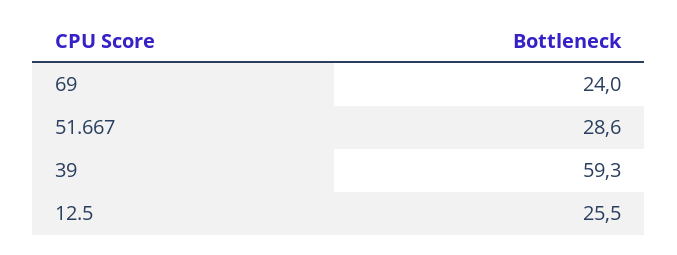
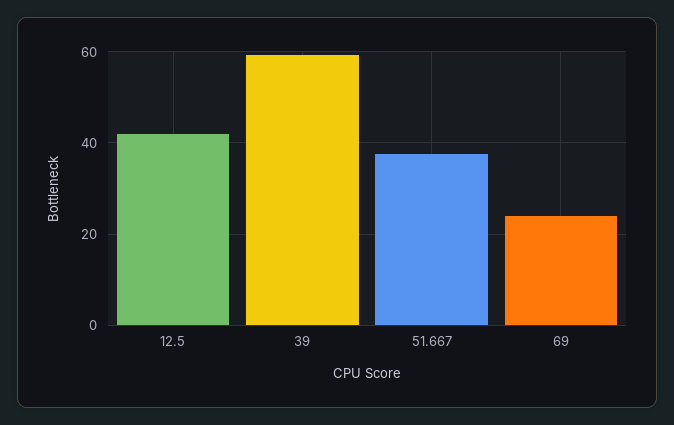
51.667: 28.6 -> 38
12.5: 25.5 -> 42

